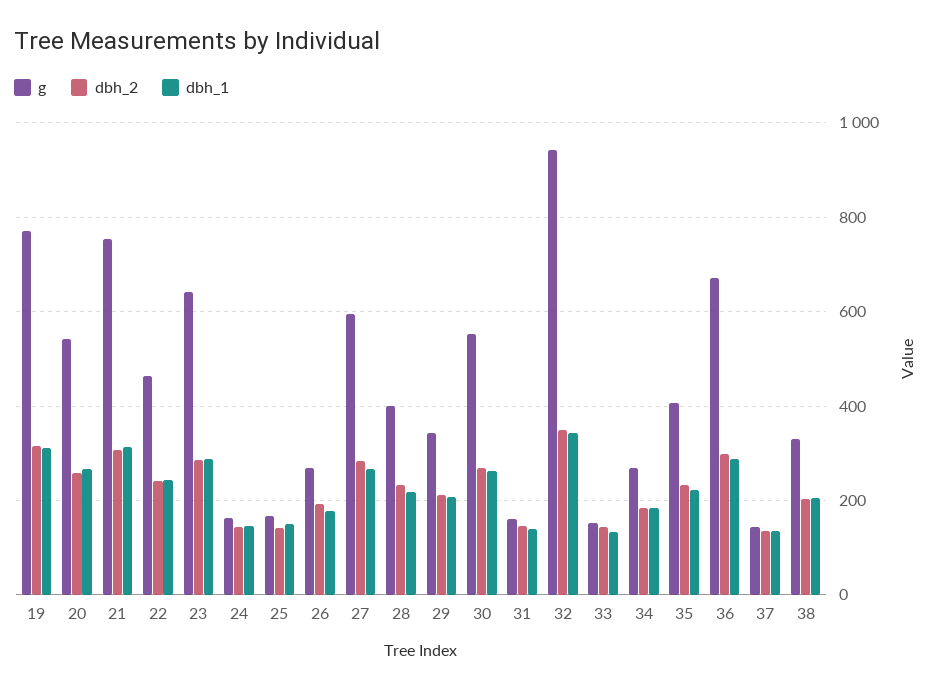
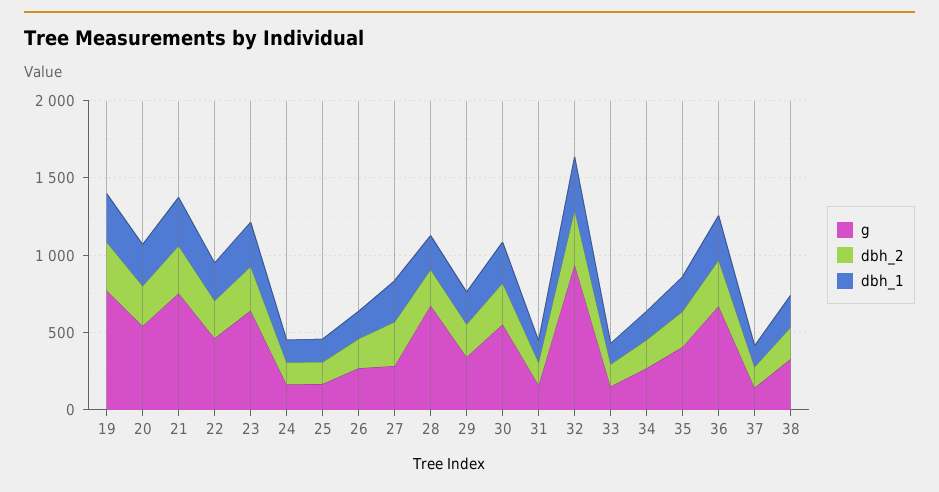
g, 27: 600 -> 300
g, 28: 400 -> 700

